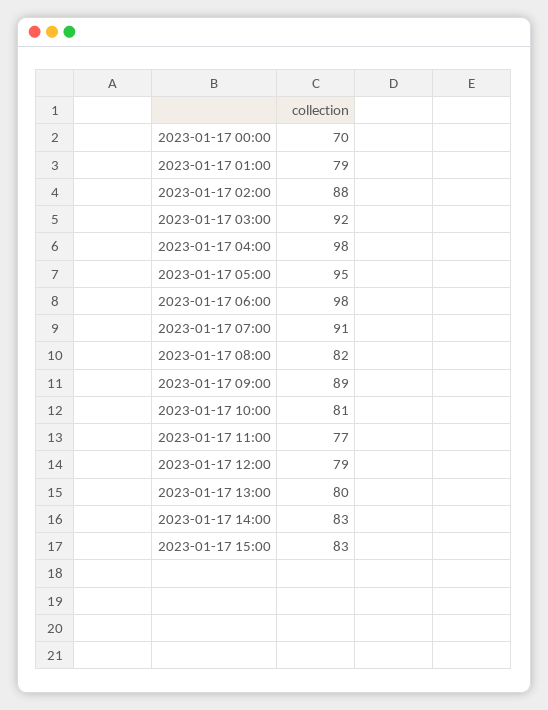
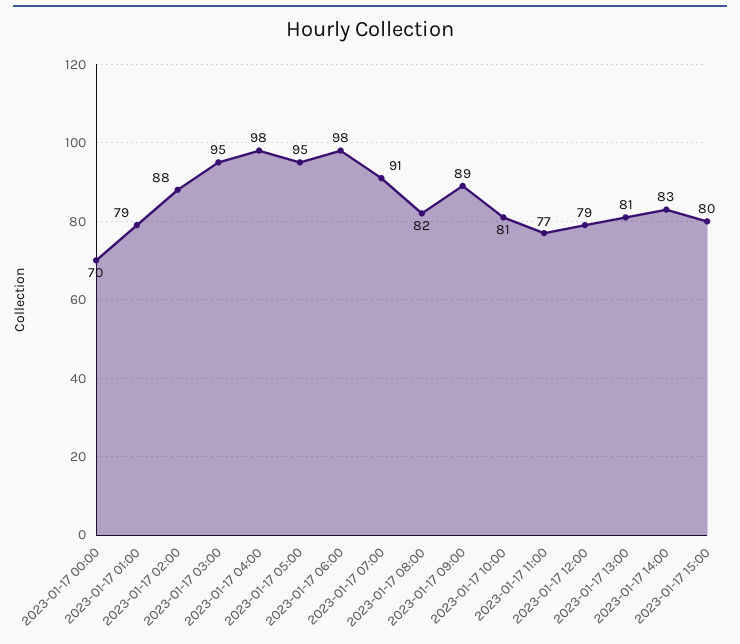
2023-01-17 03:00: 92 -> 95
2023-01-17 13:00: 80 -> 81
2023-01-17 15:00: 83 -> 80

